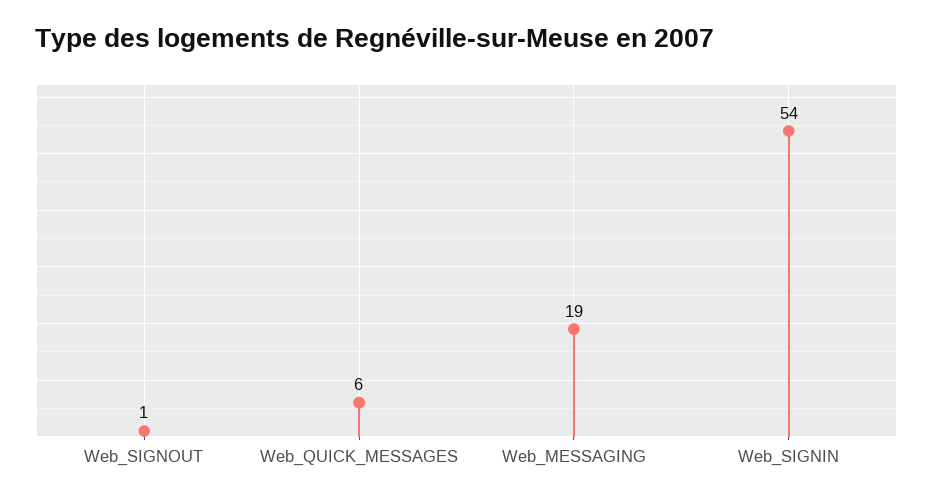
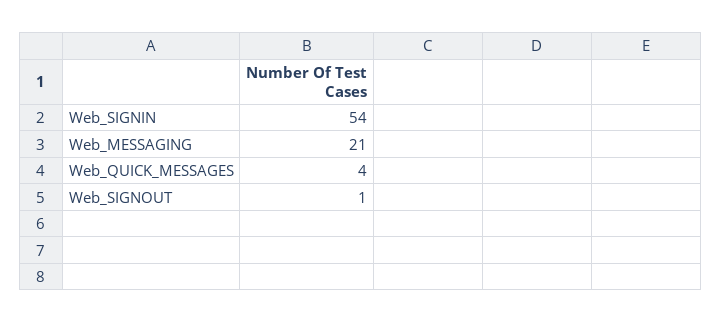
Web_QUICK_MESSAGES: 6 -> 4
Web_MESSAGING: 19 -> 21

